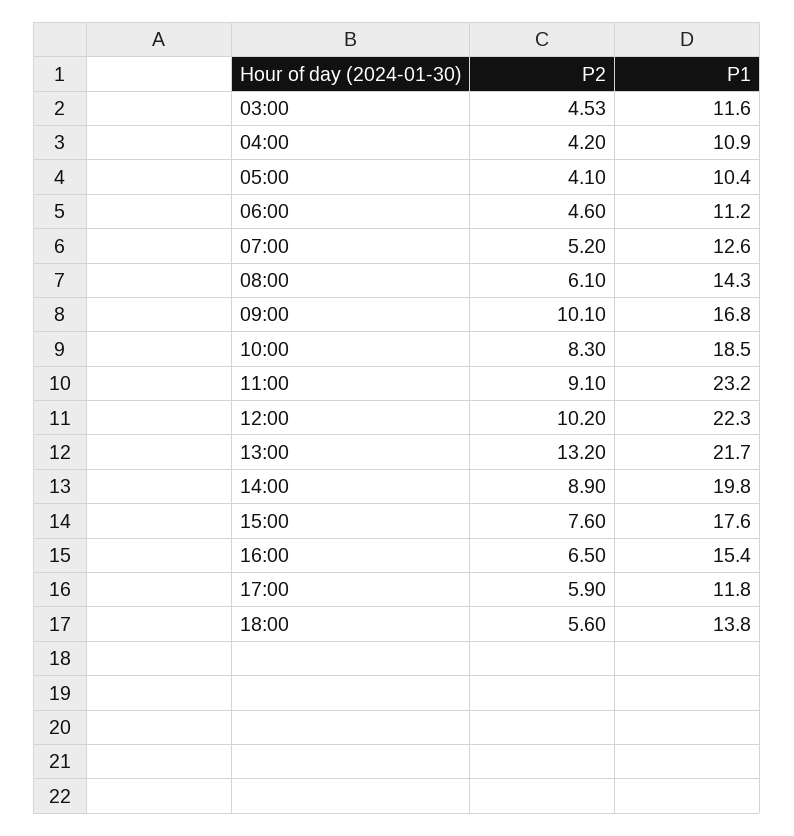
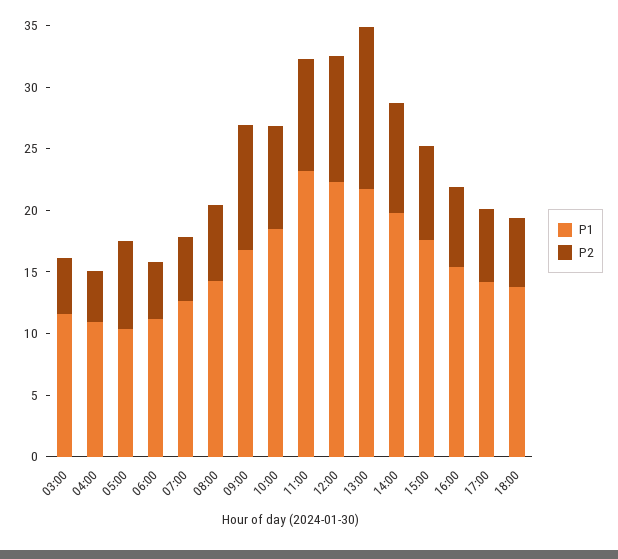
P2, 05:00: 4.1 -> 7
P1, 17:00: 11.8 -> 14

